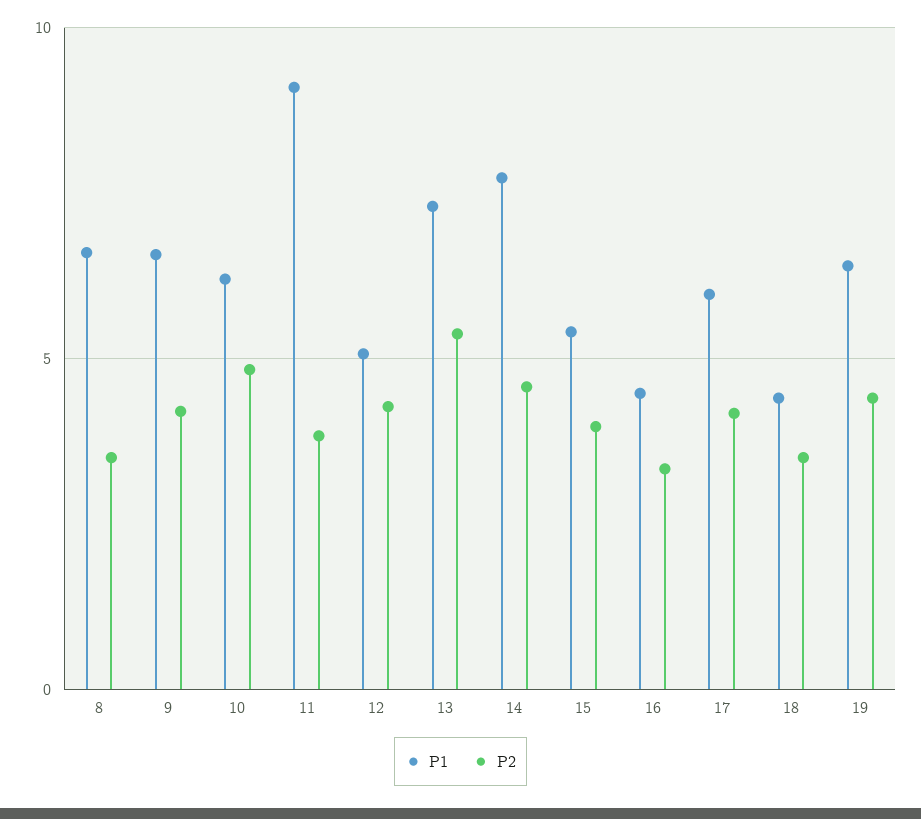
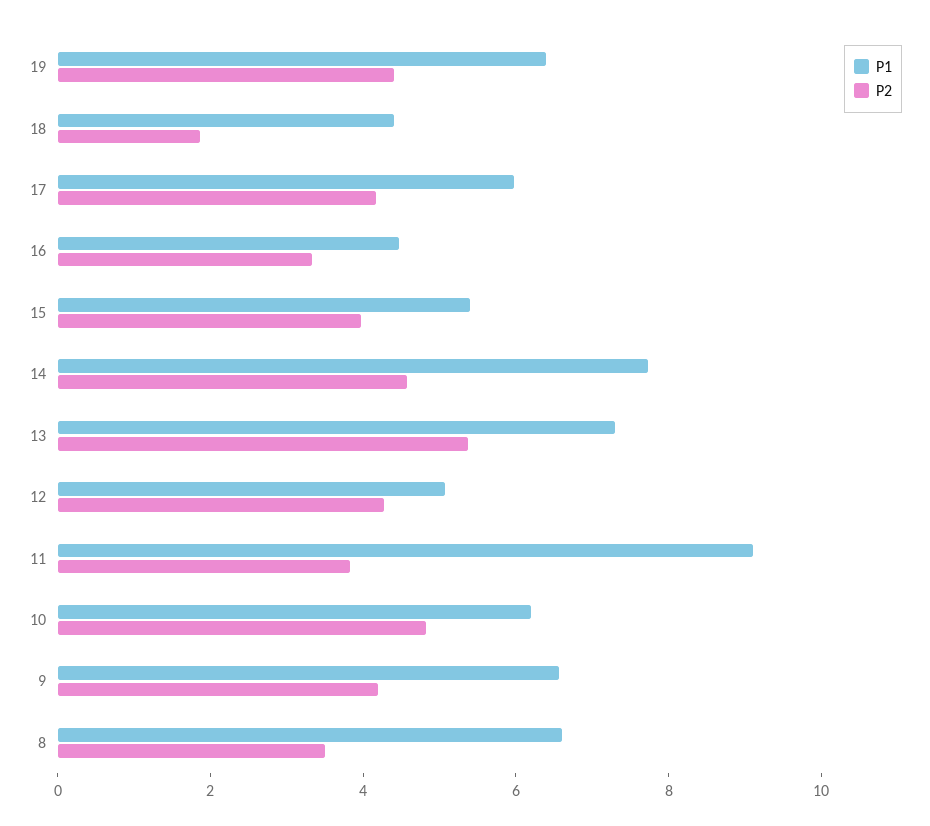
P2, 18: 3.5 -> 2

